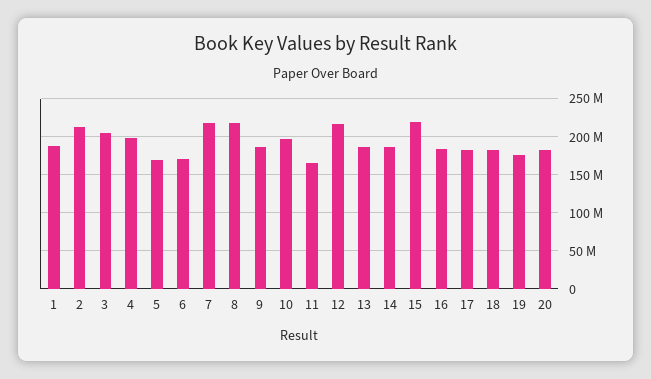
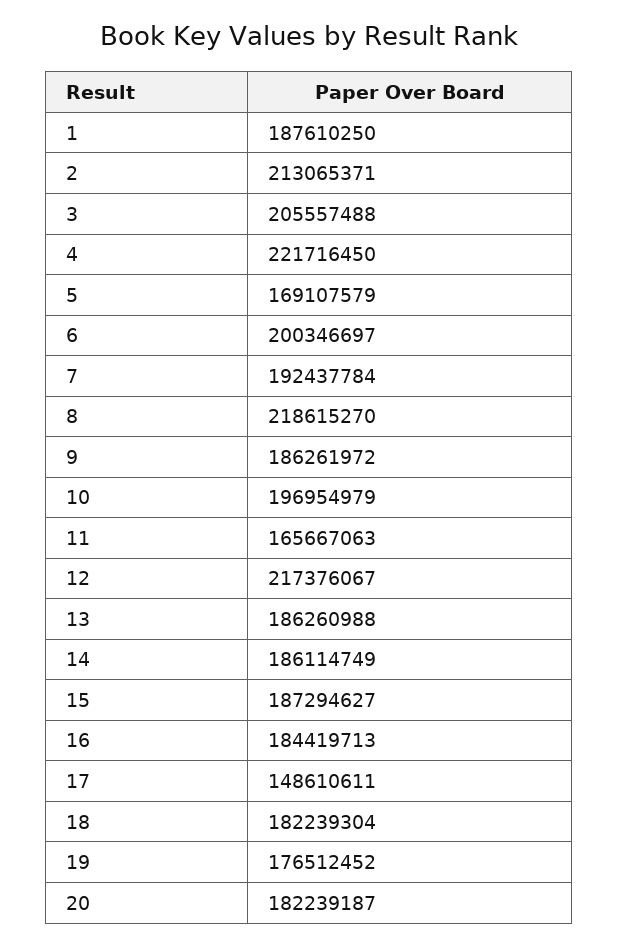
4: 200000000 -> 221716450
6: 170000000 -> 200346697
7: 220000000 -> 192437784
15: 220000000 -> 187294627
17: 180000000 -> 148610611

